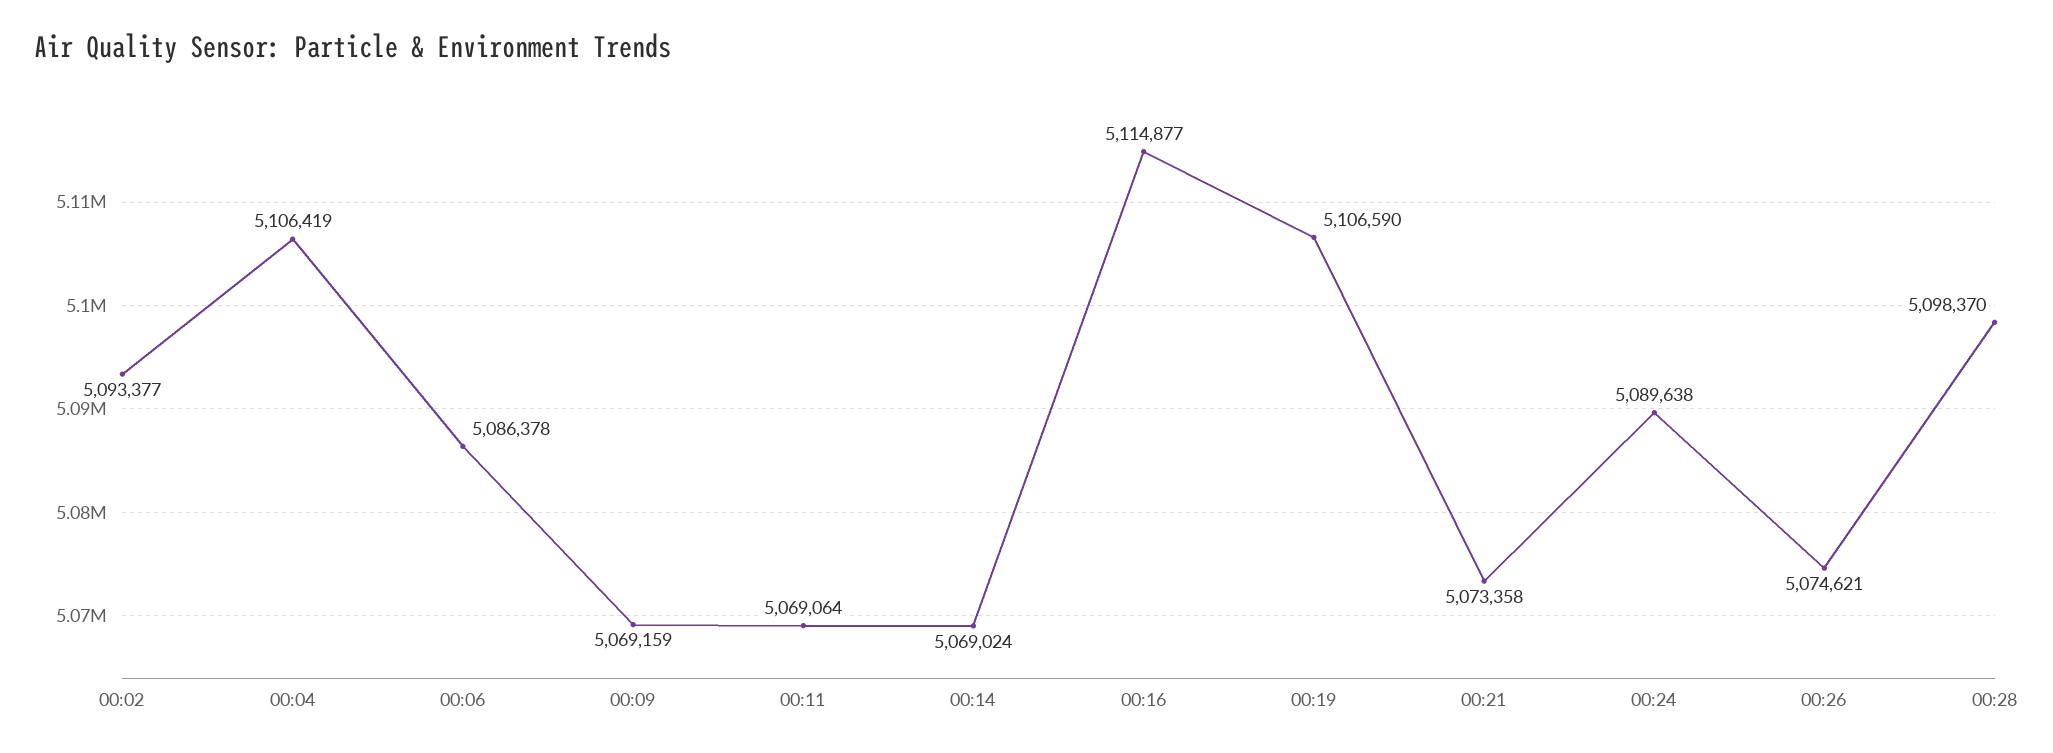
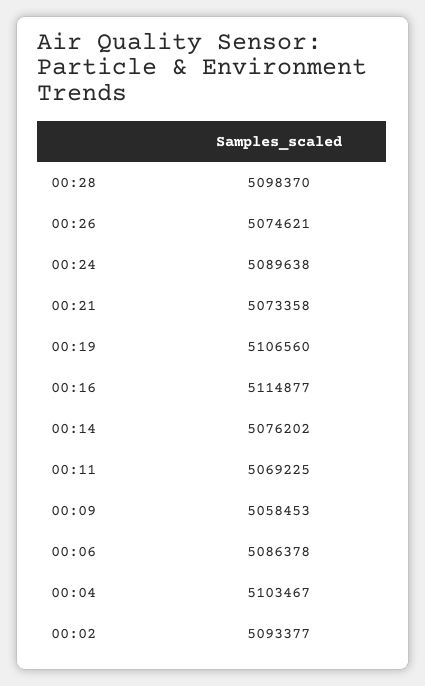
00:04: 5106419 -> 5103467
00:09: 5069159 -> 5058453
00:11: 5069064 -> 5069225
00:14: 5069024 -> 5076202
00:19: 5106590 -> 5106560

